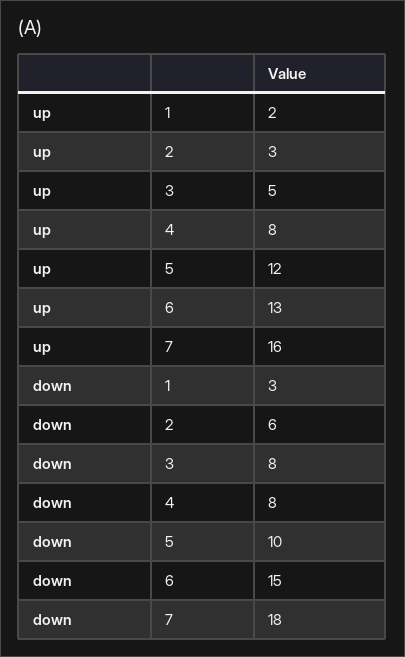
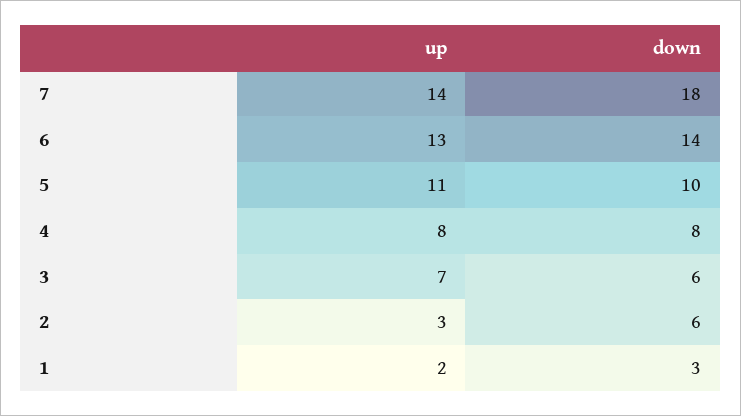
up, 3: 5 -> 7
up, 5: 12 -> 11
up, 7: 16 -> 14
down, 3: 8 -> 6
down, 6: 15 -> 14

